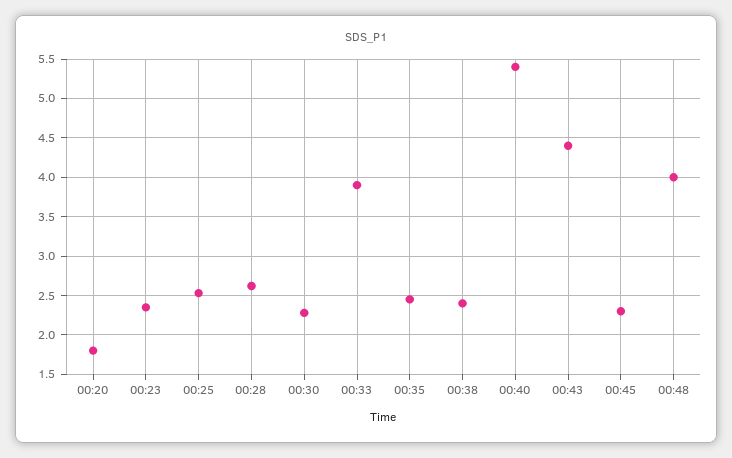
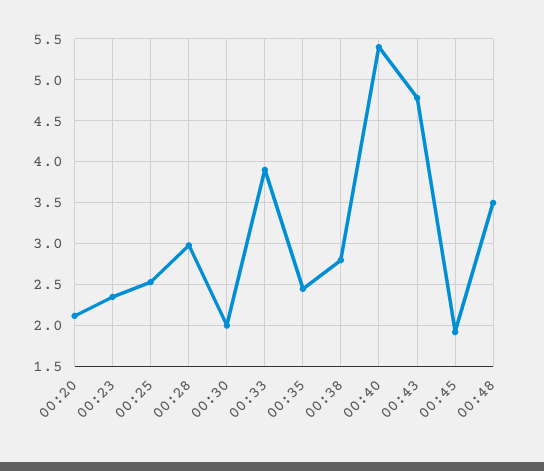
00:20: 1.8 -> 2.1
00:28: 2.6 -> 3
00:30: 2.3 -> 2
00:38: 2.4 -> 2.8
00:43: 4.4 -> 4.8
00:45: 2.3 -> 1.9
00:48: 4 -> 3.5

